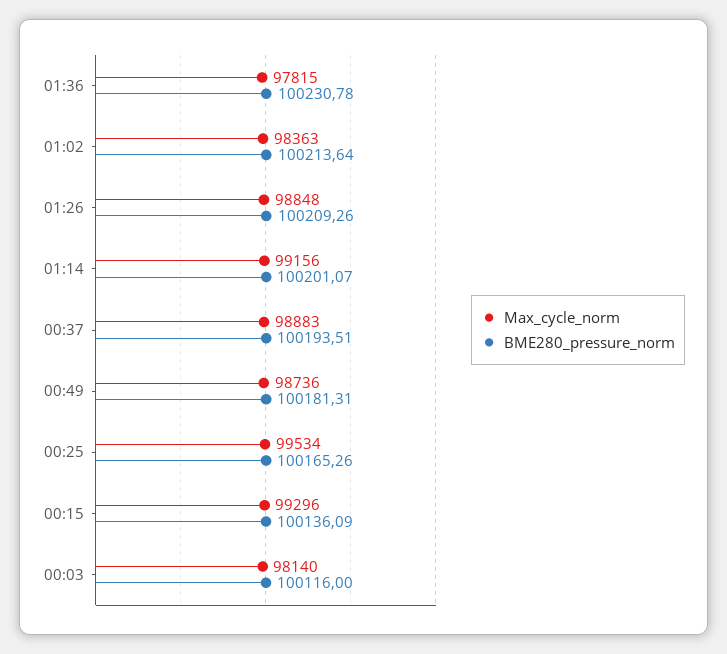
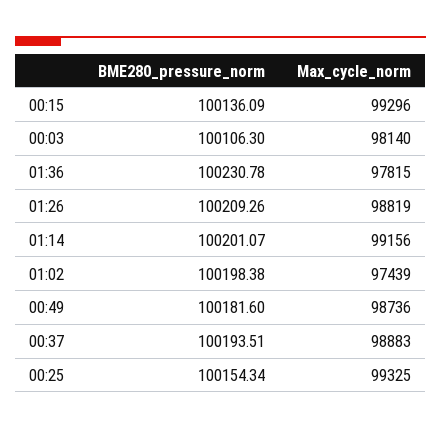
Max_cycle_norm, 01:02: 98363 -> 97439
BME280_pressure_norm, 01:02: 100213.64 -> 100198.38
Max_cycle_norm, 01:26: 98848 -> 98819
BME280_pressure_norm, 00:49: 100181.31 -> 100181.6
Max_cycle_norm, 00:25: 99534 -> 99325
BME280_pressure_norm, 00:25: 100165.26 -> 100154.34
BME280_pressure_norm, 00:03: 100116 -> 100106.3

